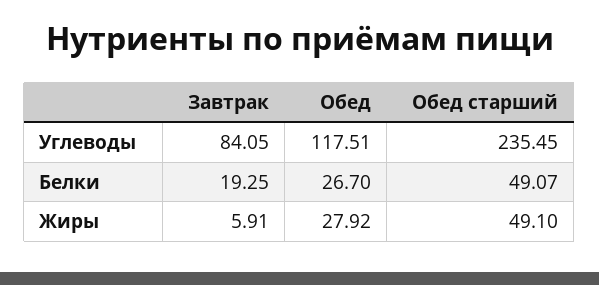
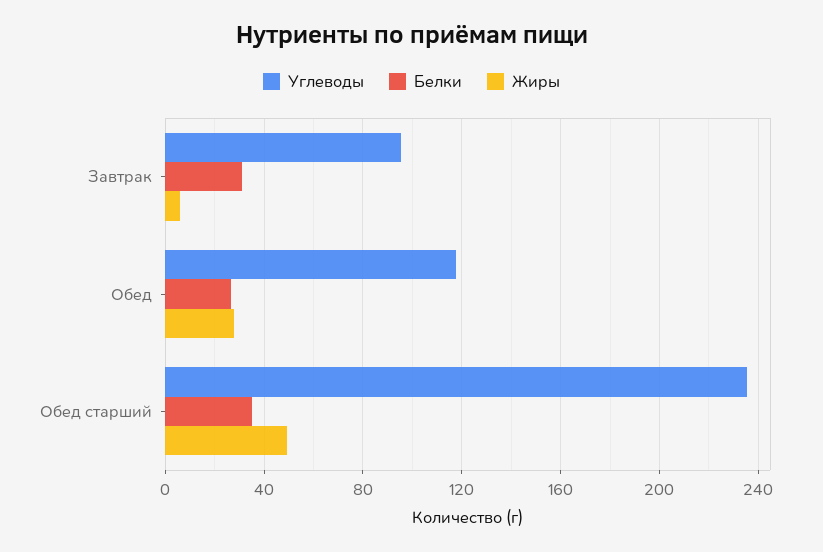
Углеводы, Завтрак: 84.05 -> 95
Белки, Завтрак: 19.25 -> 30
Белки, Обед старший: 49.07 -> 35

